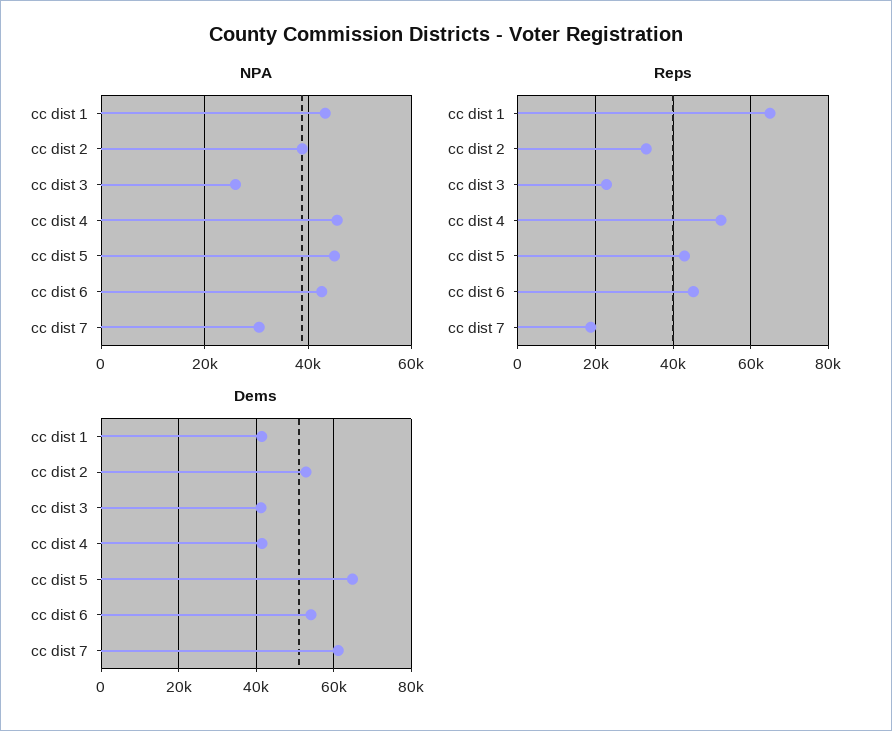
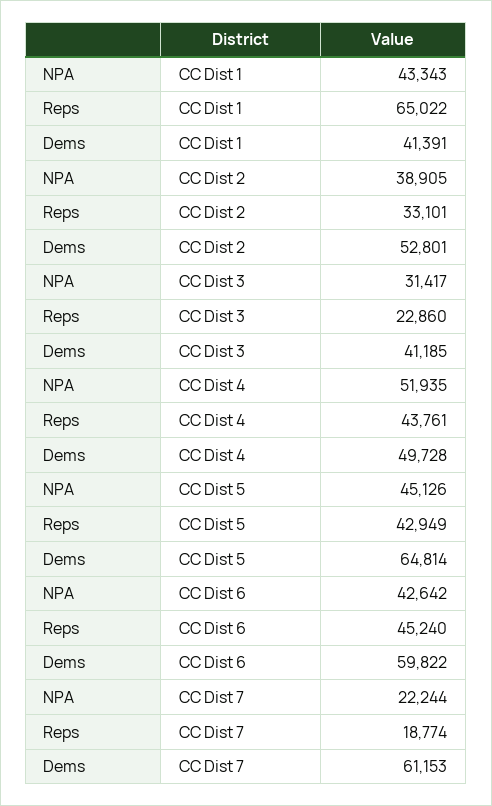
NPA, cc dist 3: 26000 -> 31417
NPA, cc dist 4: 46000 -> 51935
NPA, cc dist 7: 30000 -> 22244
Reps, cc dist 4: 52000 -> 43761
Dems, cc dist 4: 42000 -> 49728
Dems, cc dist 6: 54000 -> 59822

